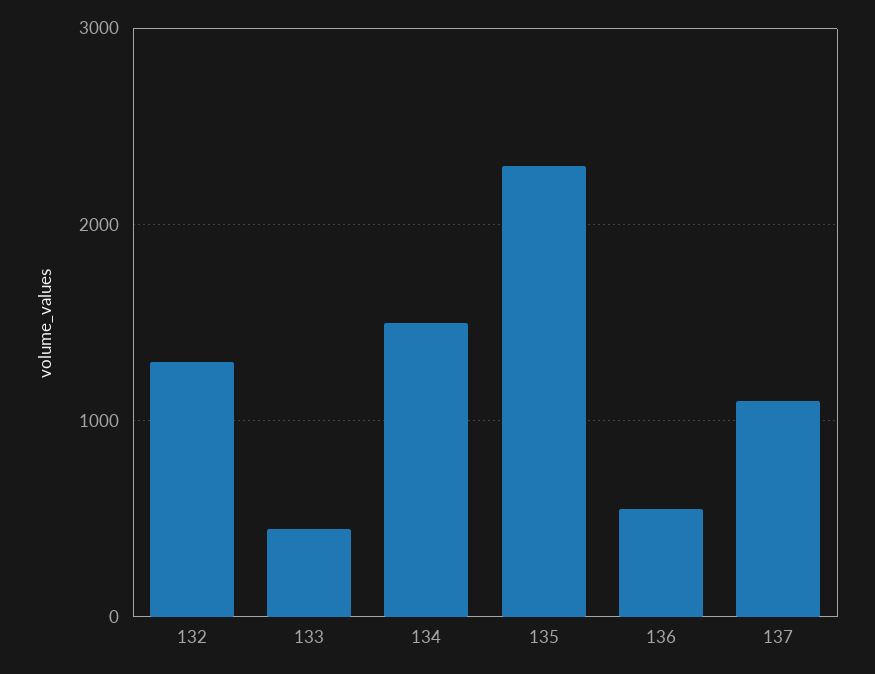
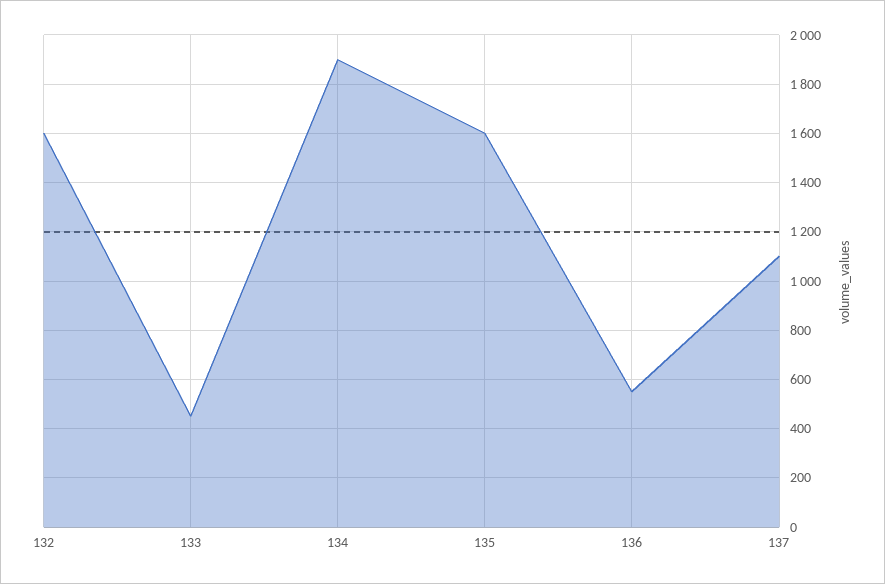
132: 1300 -> 1600
134: 1500 -> 1900
135: 2300 -> 1600

